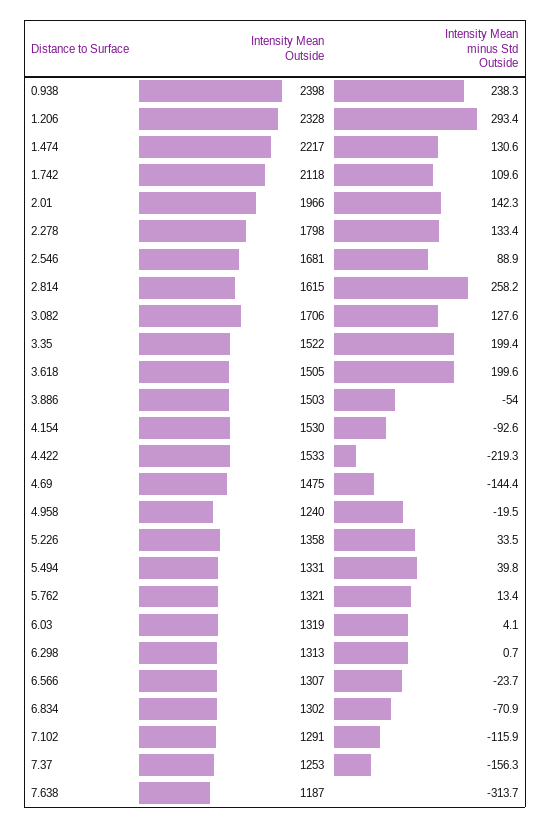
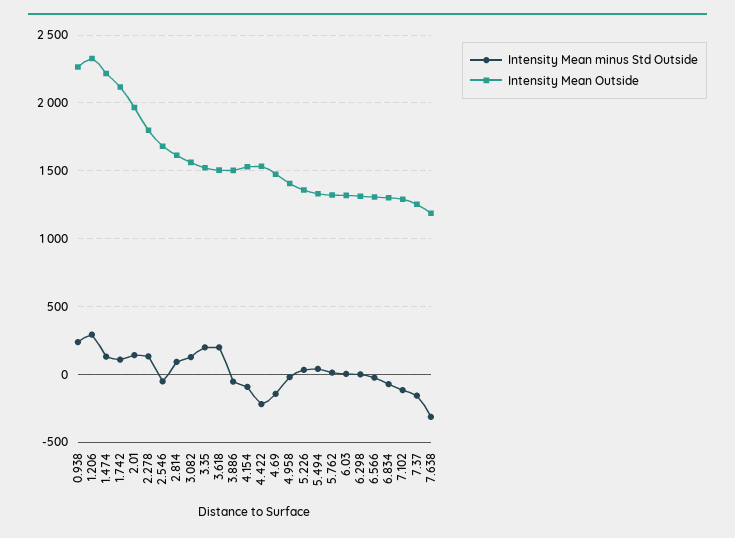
Intensity Mean Outside, 0.938: 2398 -> 2250
Intensity Mean minus Std Outside, 2.546: 88.9 -> -50
Intensity Mean minus Std Outside, 2.814: 258.2 -> 100
Intensity Mean Outside, 3.082: 1706 -> 1550
Intensity Mean Outside, 4.958: 1240 -> 1400

